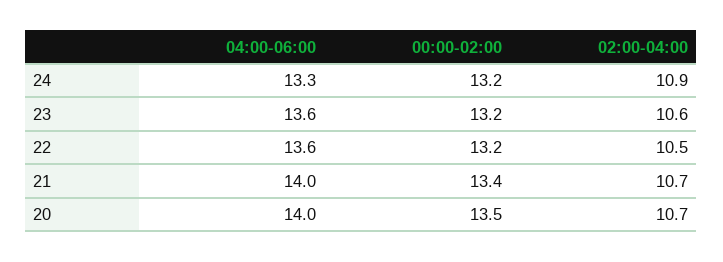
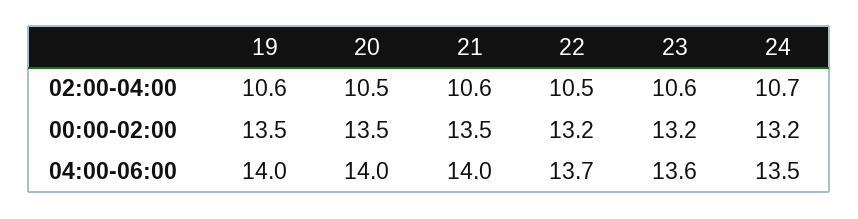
04:00-06:00, 24: 13.3 -> 13.5
02:00-04:00, 24: 10.9 -> 10.7
04:00-06:00, 22: 13.6 -> 13.7
00:00-02:00, 21: 13.4 -> 13.5
02:00-04:00, 21: 10.7 -> 10.6
02:00-04:00, 20: 10.7 -> 10.5
02:00-04:00, 19: none -> 10.6
00:00-02:00, 19: none -> 13.5
04:00-06:00, 19: none -> 14

